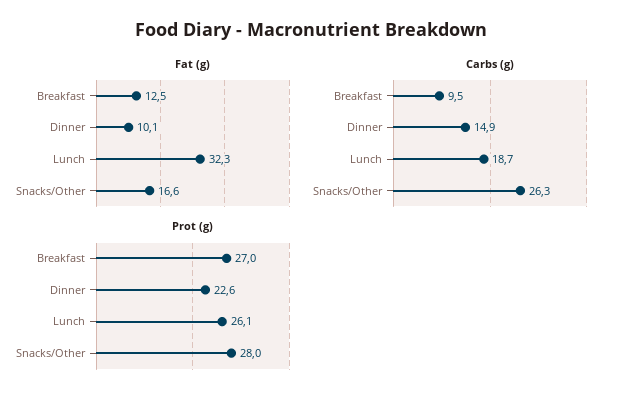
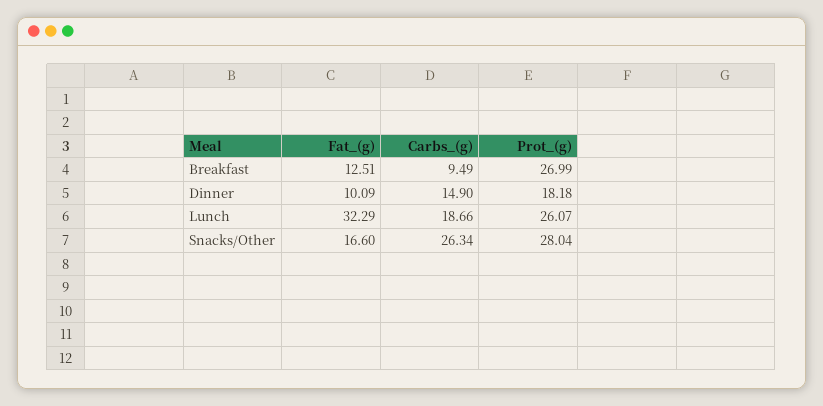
Prot (g), Dinner: 22.6 -> 18.18

